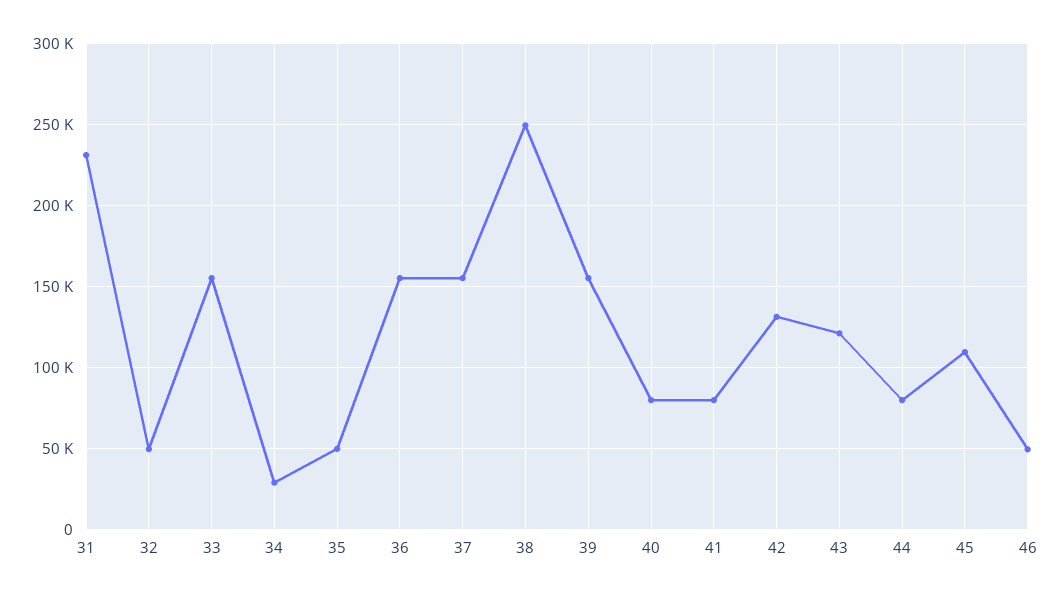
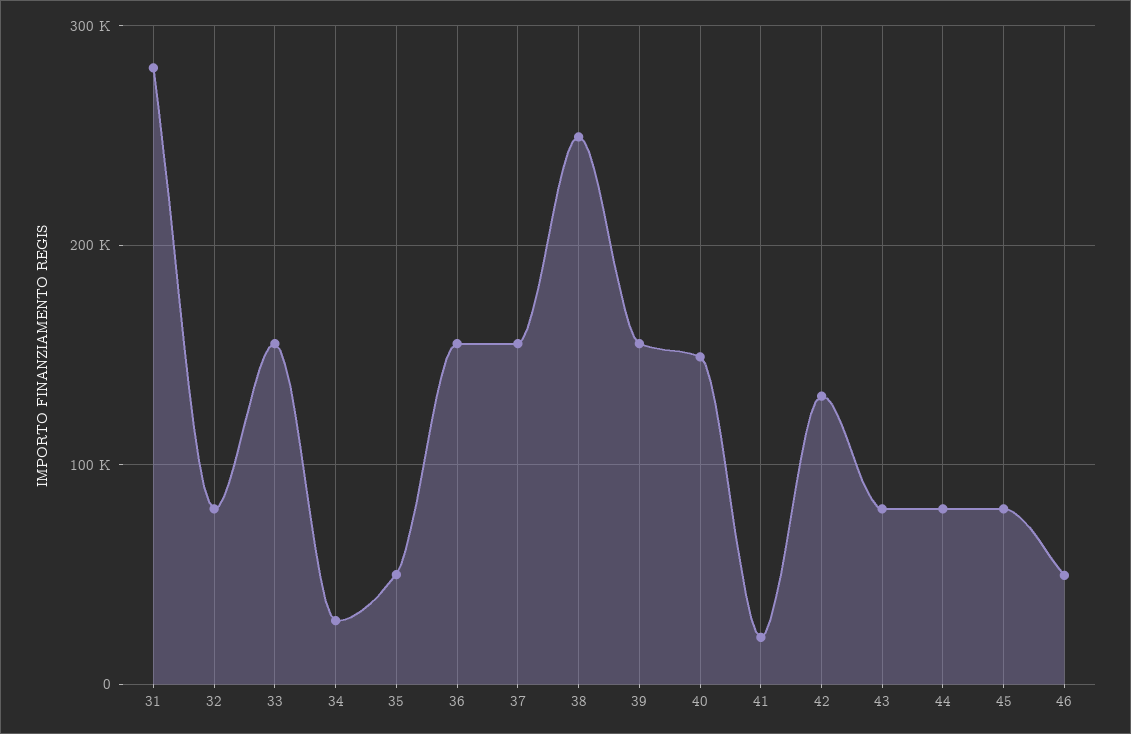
31: 230000 -> 280000
32: 50000 -> 80000
40: 80000 -> 150000
41: 80000 -> 20000
43: 120000 -> 80000
45: 110000 -> 80000

